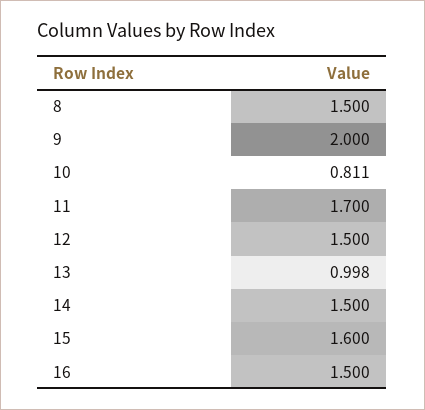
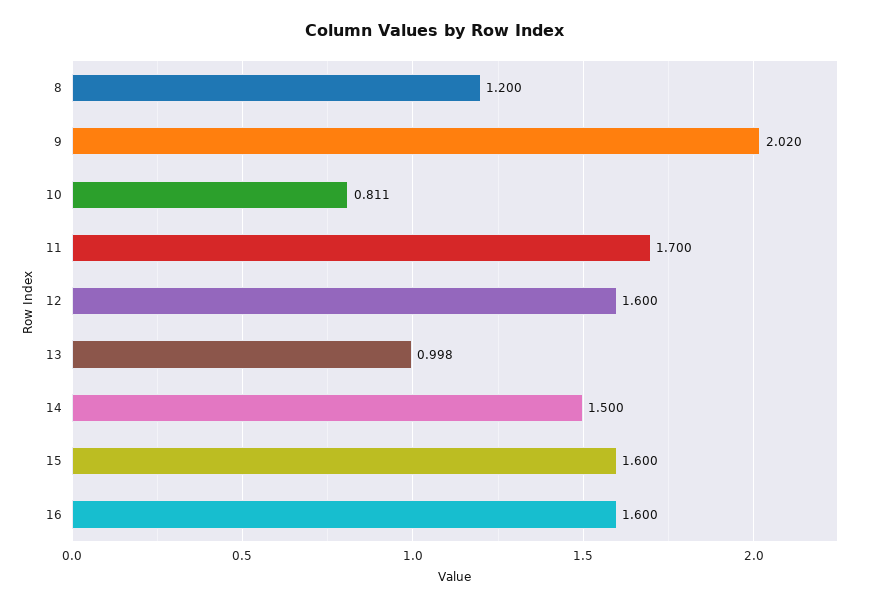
8: 1.5 -> 1.2
9: 2 -> 2.02
12: 1.5 -> 1.6
16: 1.5 -> 1.6

